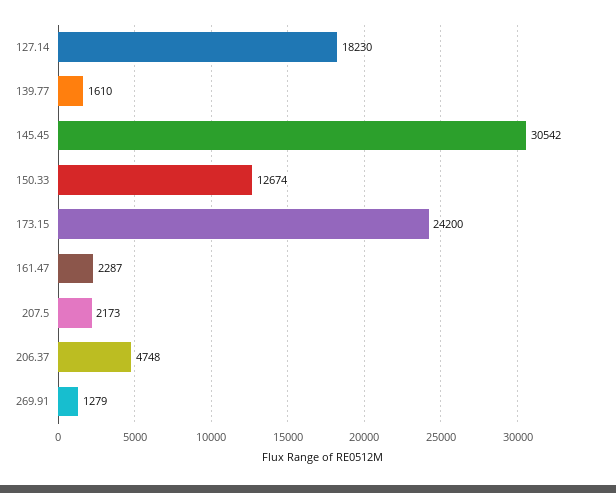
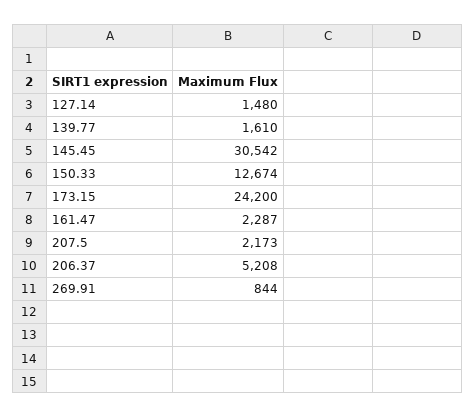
127.14: 18230 -> 1480
206.37: 4748 -> 5208
269.91: 1279 -> 844

